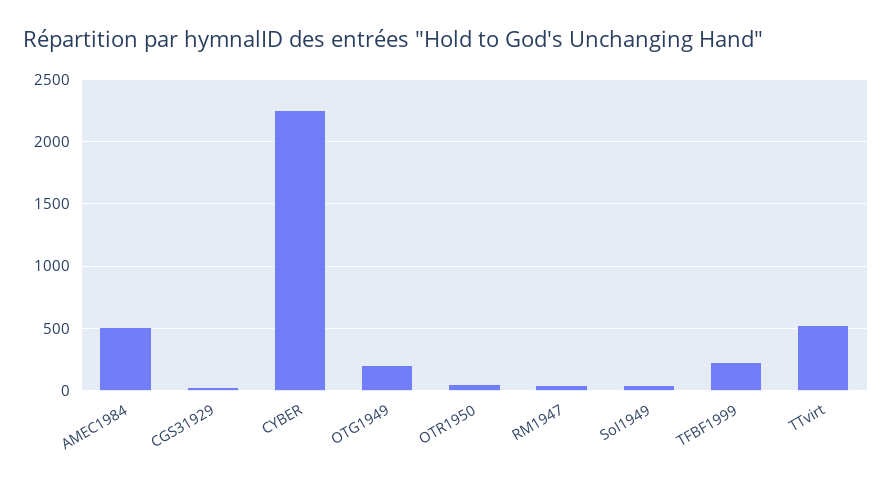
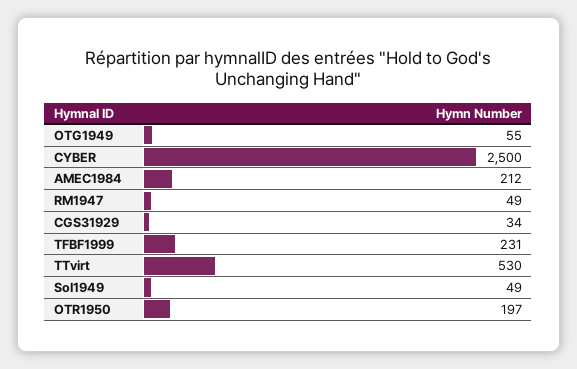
AMEC1984: 500 -> 212
CYBER: 2250 -> 2500
OTG1949: 200 -> 55
OTR1950: 50 -> 197

